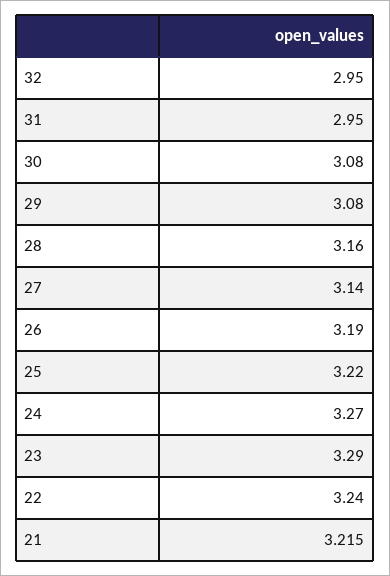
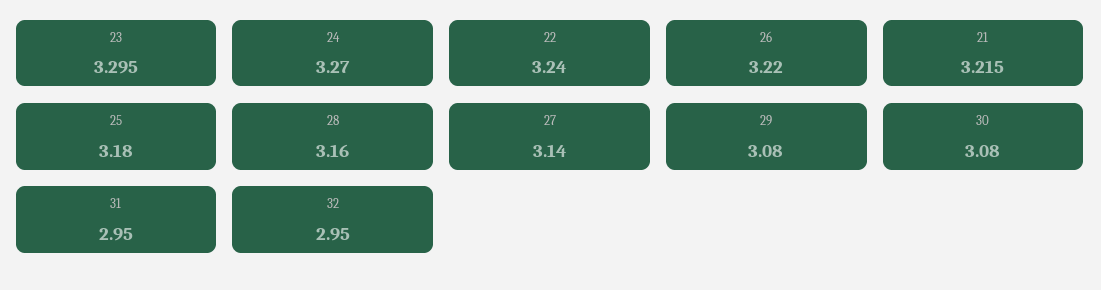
26: 3.19 -> 3.22
25: 3.22 -> 3.18
23: 3.29 -> 3.295

